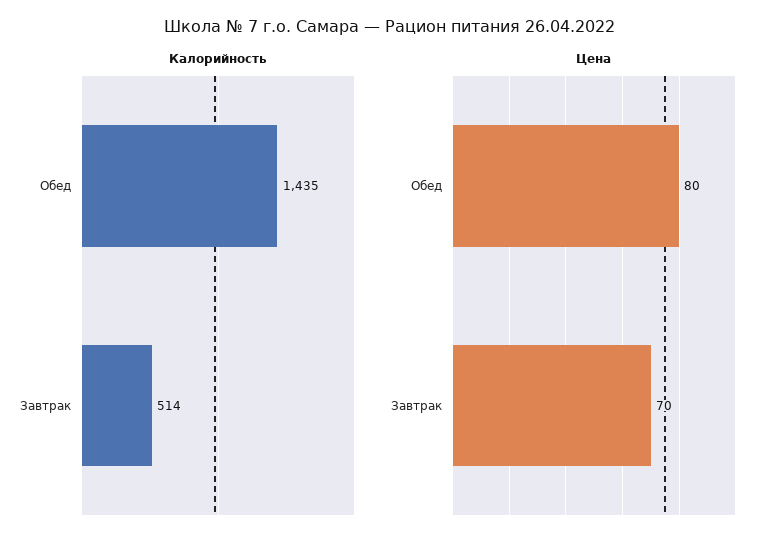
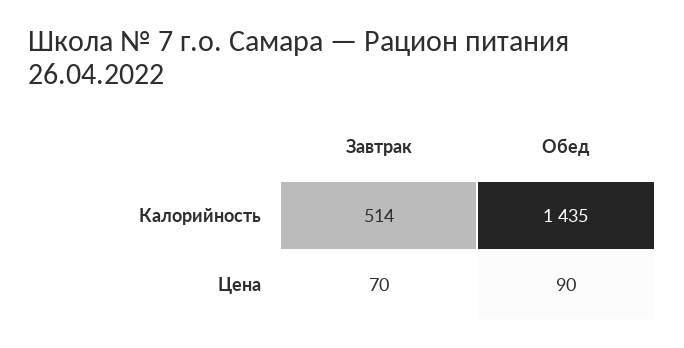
Цена, Обед: 80 -> 90

